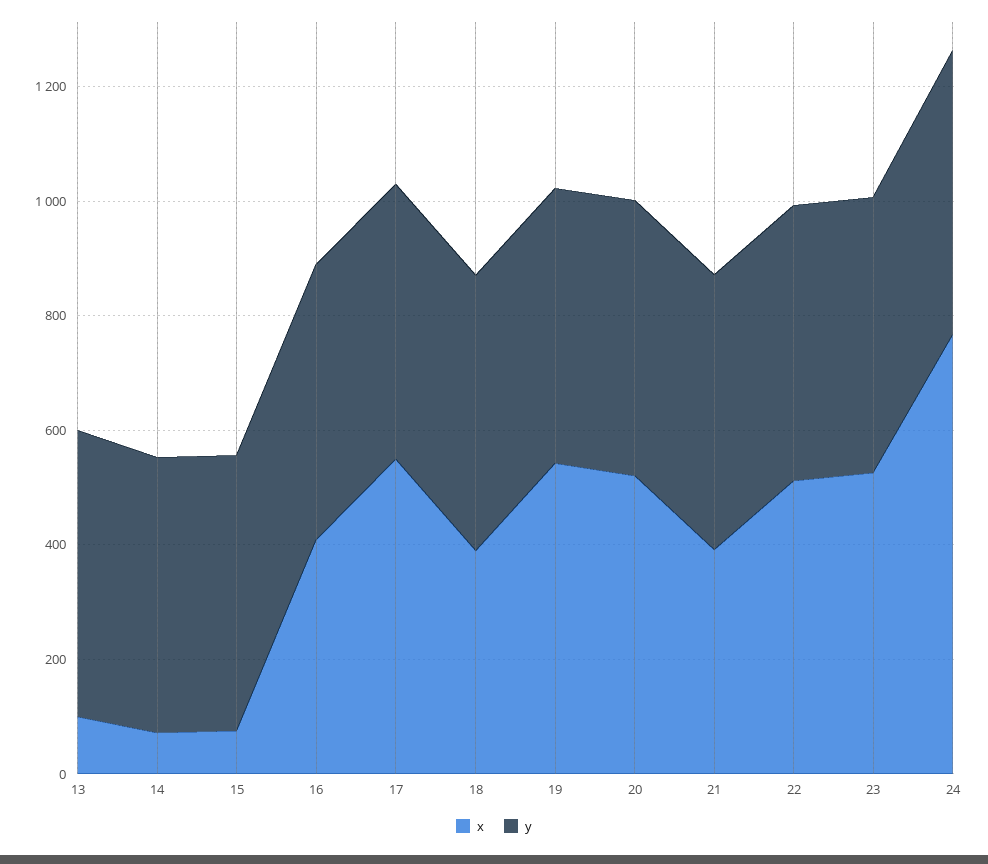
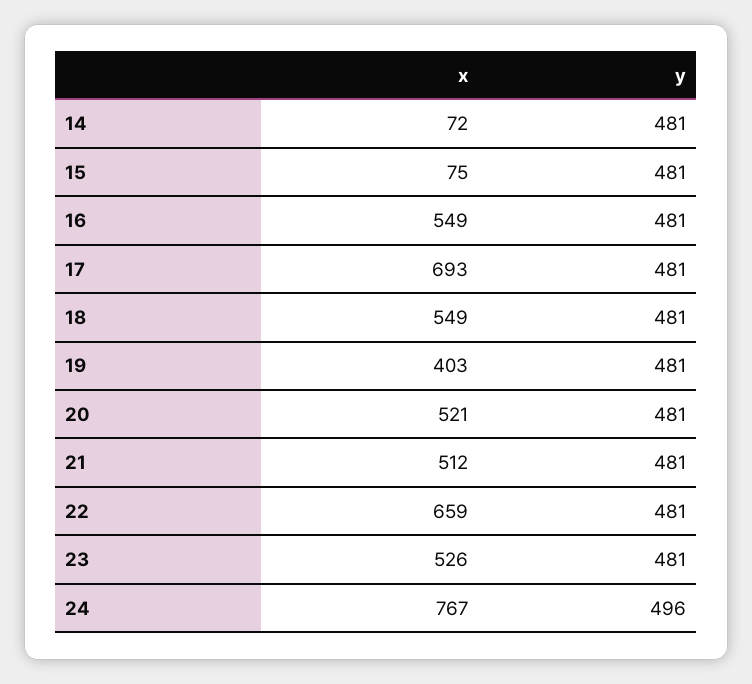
x, 13: 100 -> none
y, 13: 500 -> none
x, 16: 400 -> 549
x, 17: 550 -> 693
x, 18: 400 -> 549
x, 19: 550 -> 403
x, 21: 400 -> 512
x, 22: 500 -> 659

